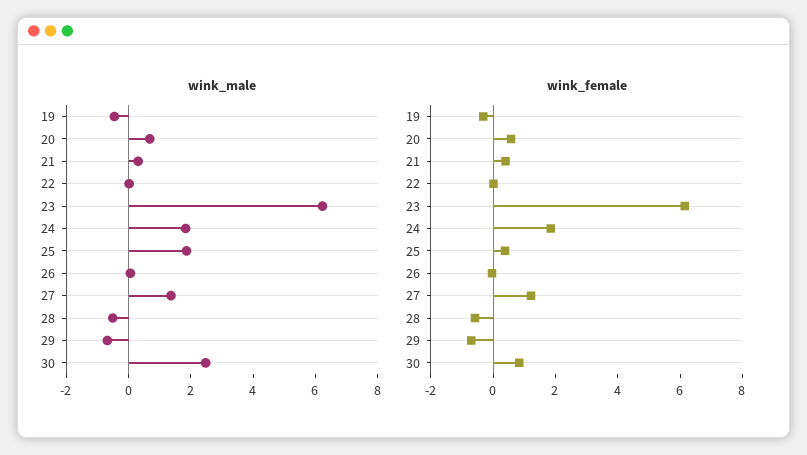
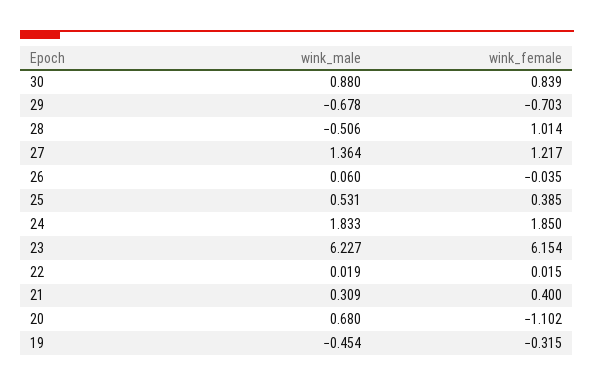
wink_male, 25: 2 -> 0.531
wink_male, 30: 2.5 -> 0.88
wink_female, 20: 0.5 -> -1.102
wink_female, 28: -0.5 -> 1.014

